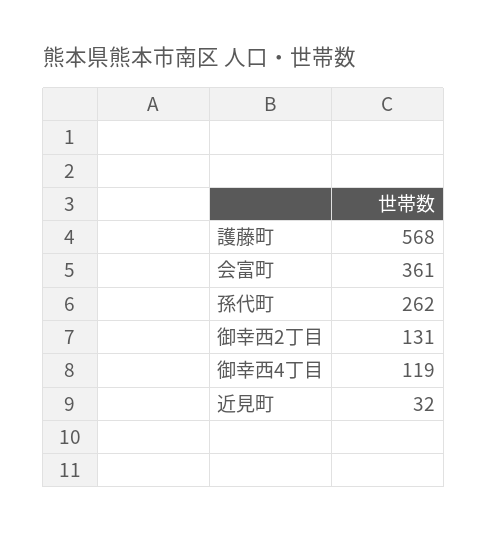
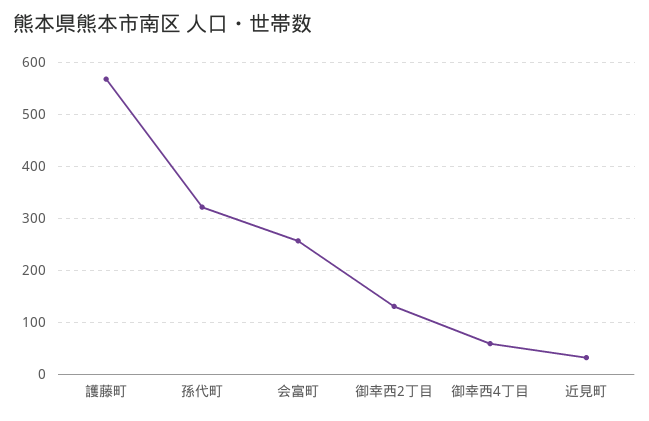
会富町: 361 -> 260
孫代町: 262 -> 320
御幸西4丁目: 119 -> 60

